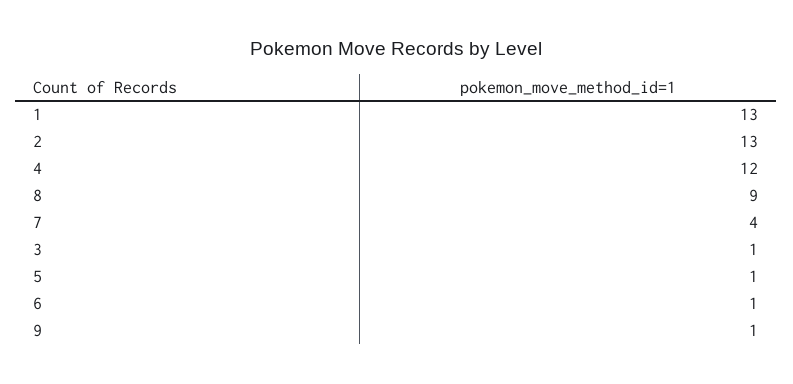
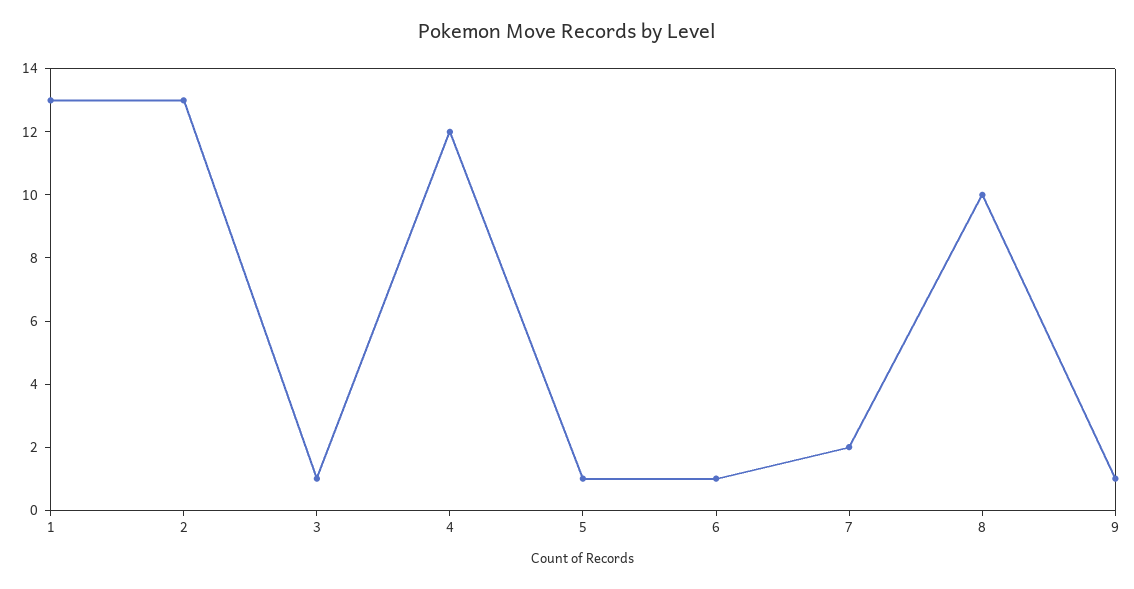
8: 9 -> 10
7: 4 -> 2

